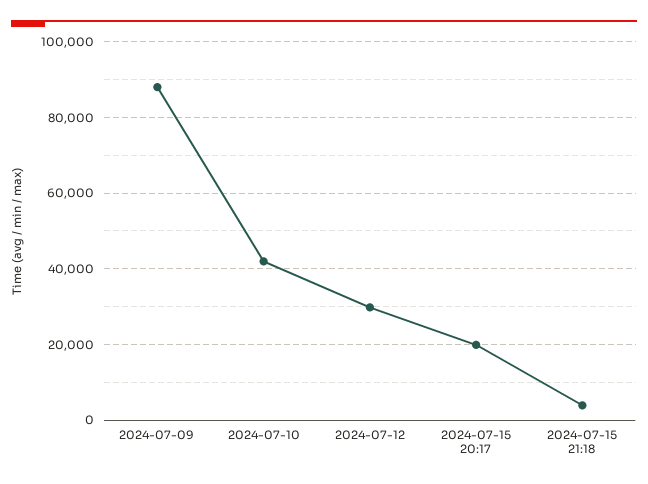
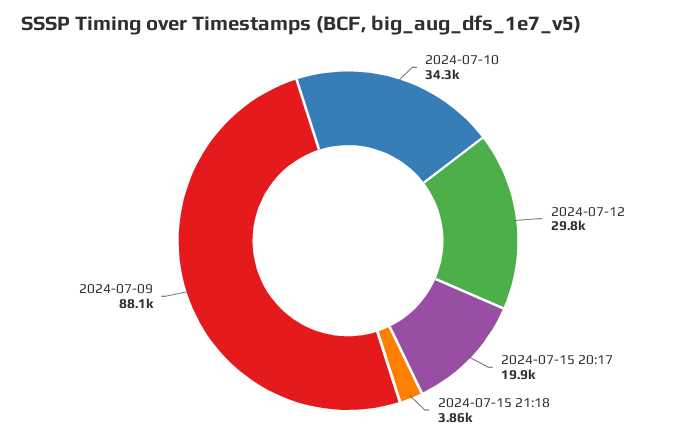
2024-07-10: 42000 -> 34300

